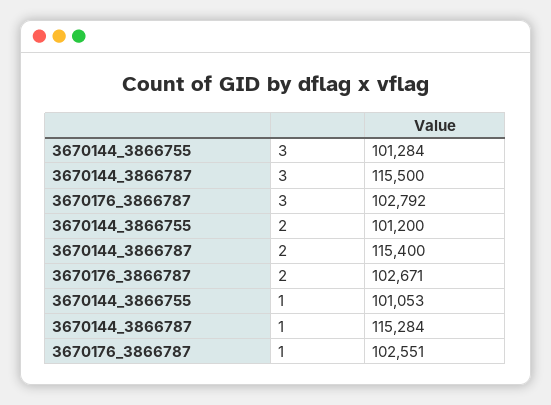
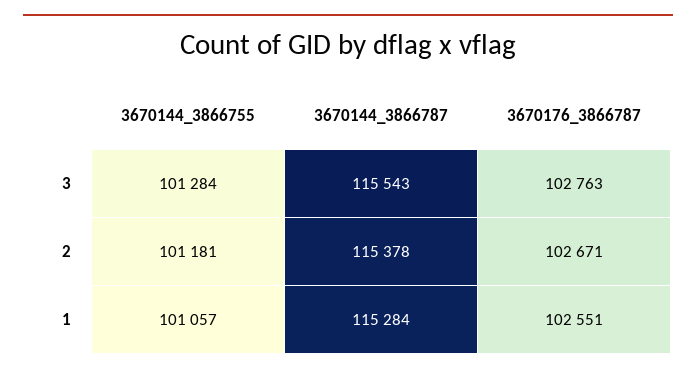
3670144_3866787, 3: 115500 -> 115543
3670176_3866787, 3: 102792 -> 102763
3670144_3866755, 2: 101200 -> 101181
3670144_3866787, 2: 115400 -> 115378
3670144_3866755, 1: 101053 -> 101057

